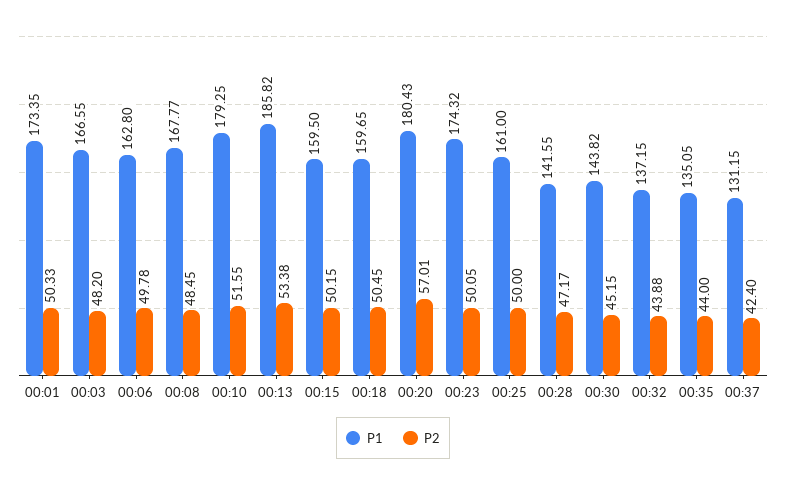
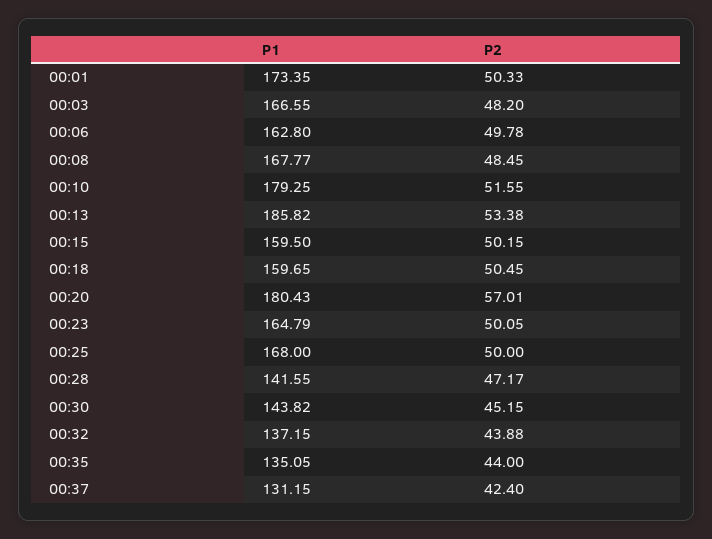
P1, 00:23: 174.32 -> 164.79
P1, 00:25: 161 -> 168

